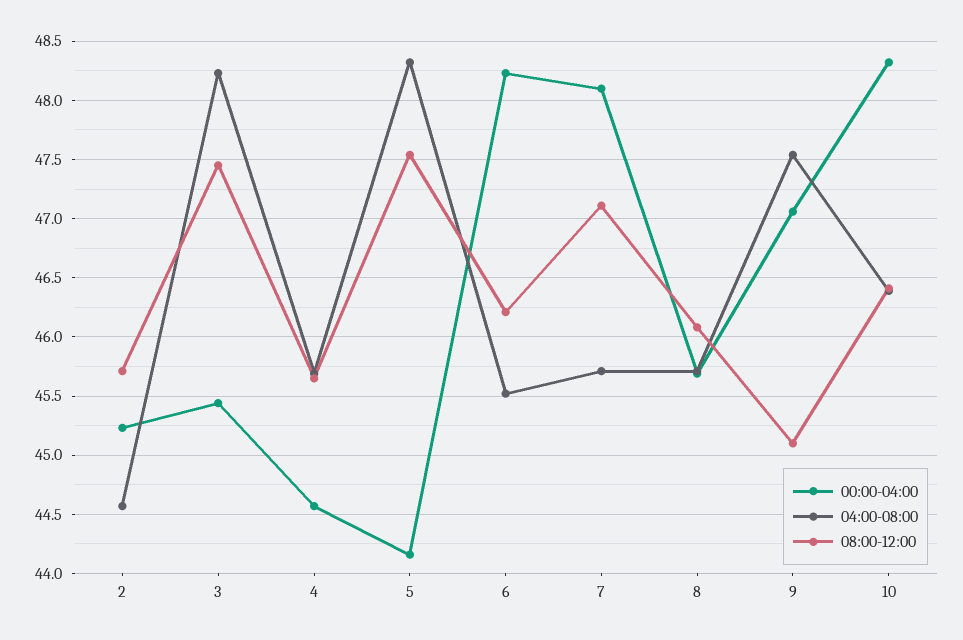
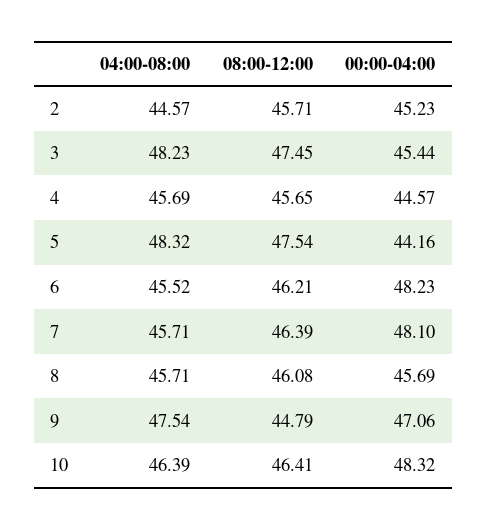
08:00-12:00, 7: 47.1 -> 46.39
08:00-12:00, 9: 45.1 -> 44.79

